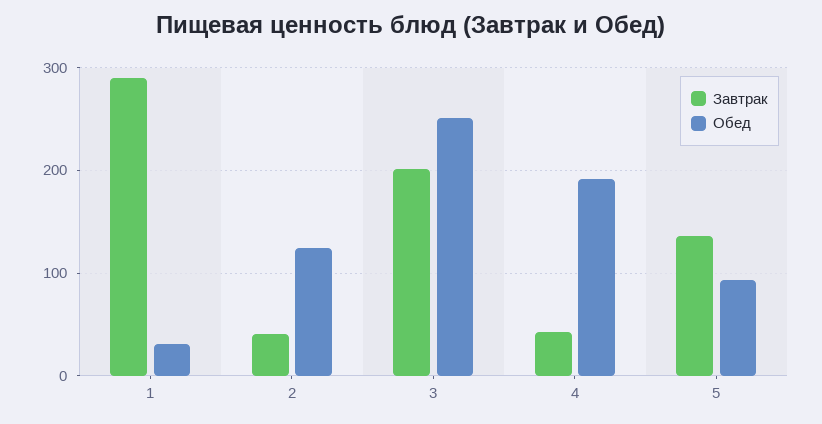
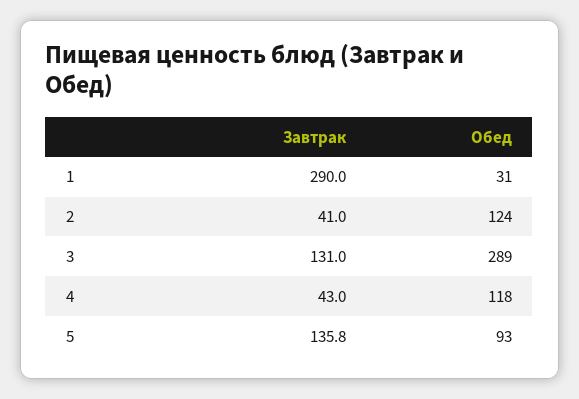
Завтрак, 3: 200 -> 131
Обед, 3: 250 -> 289
Обед, 4: 190 -> 118

